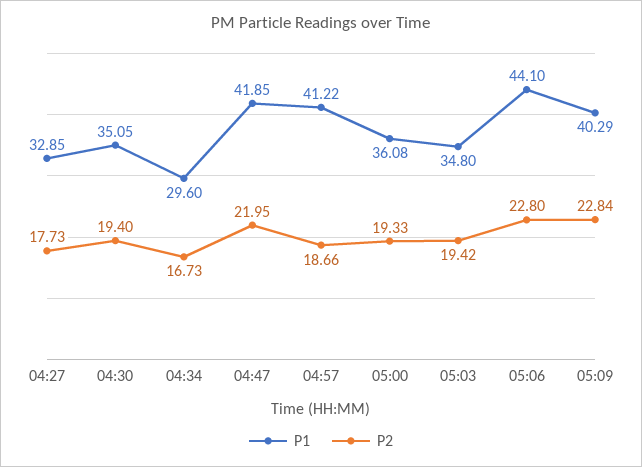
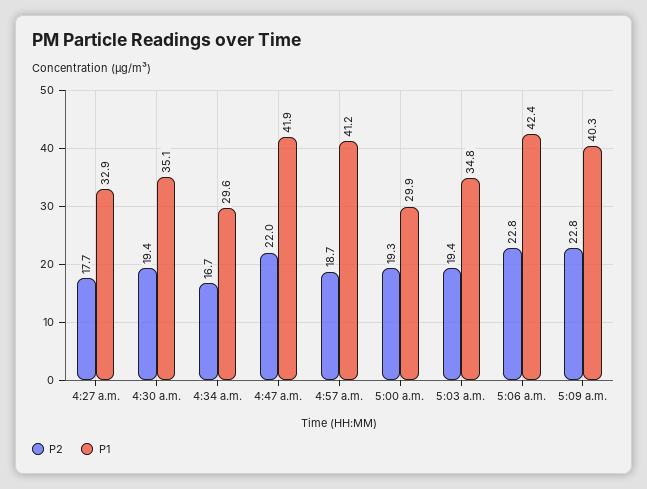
P1, 05:00: 36.08 -> 29.9
P1, 05:06: 44.1 -> 42.4

